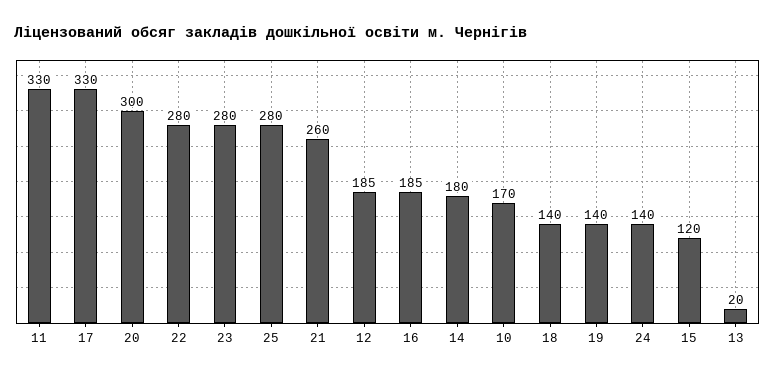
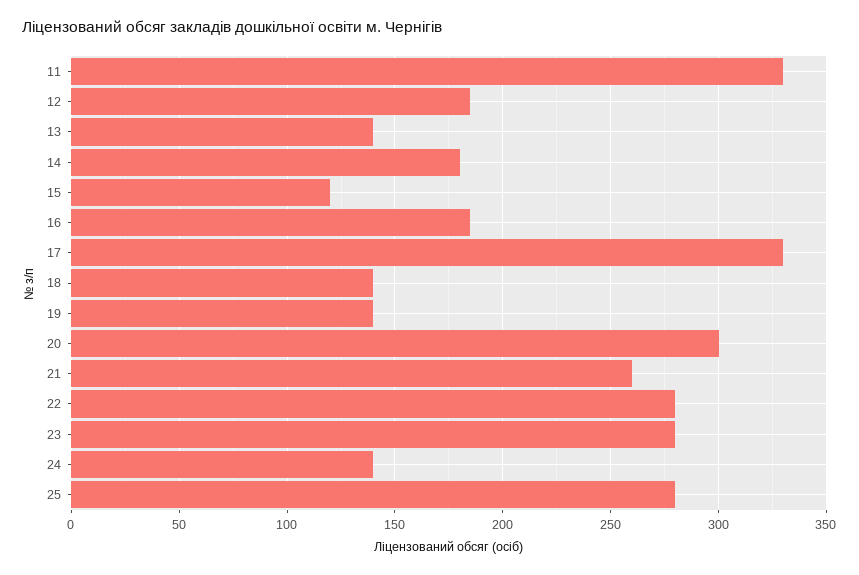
10: 170 -> none
13: 20 -> 140

